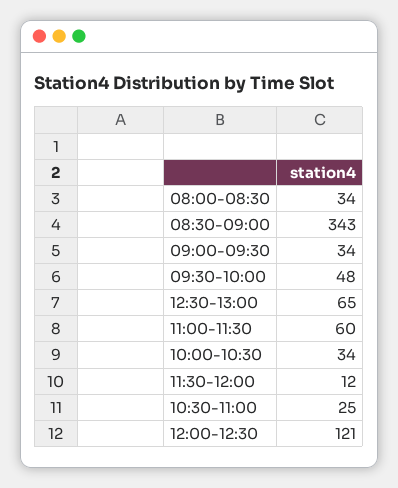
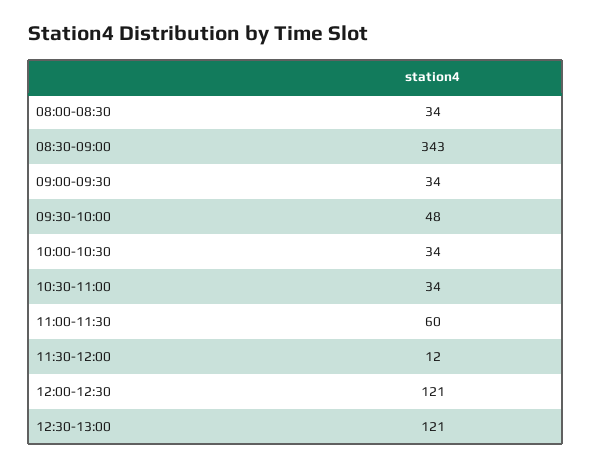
12:30-13:00: 65 -> 121
10:30-11:00: 25 -> 34

